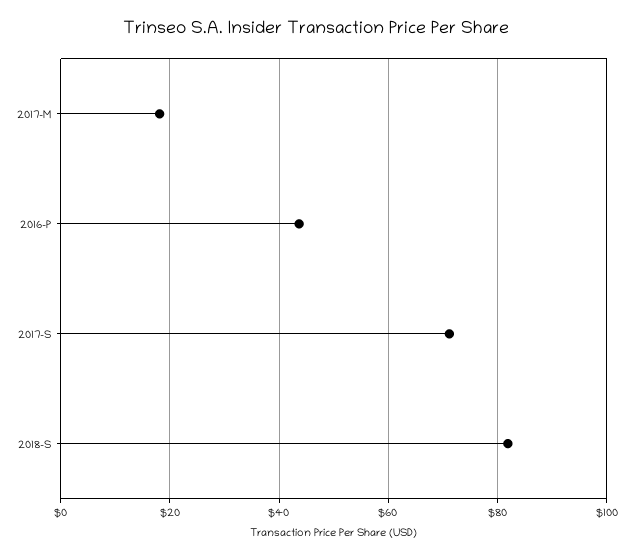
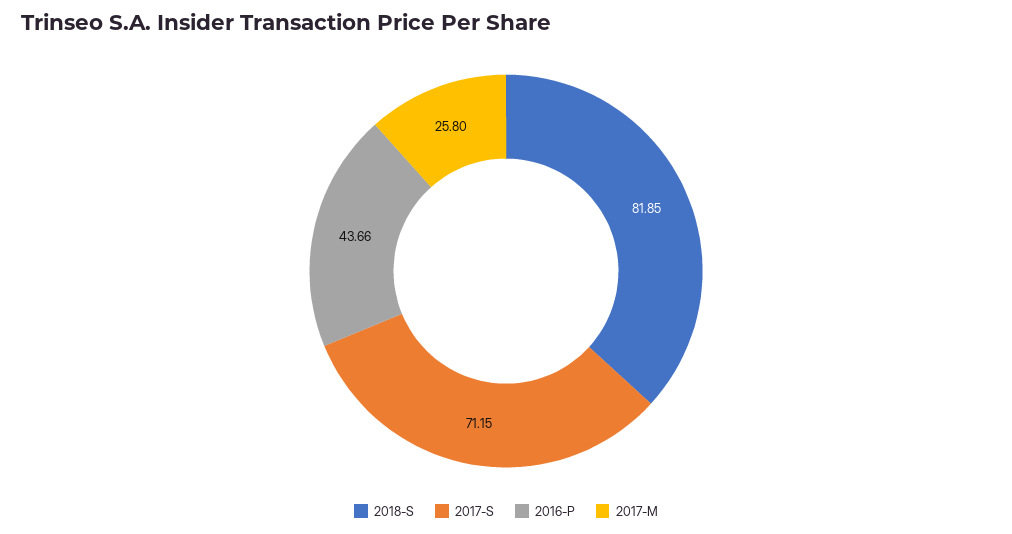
2017-M: 18 -> 25.8

